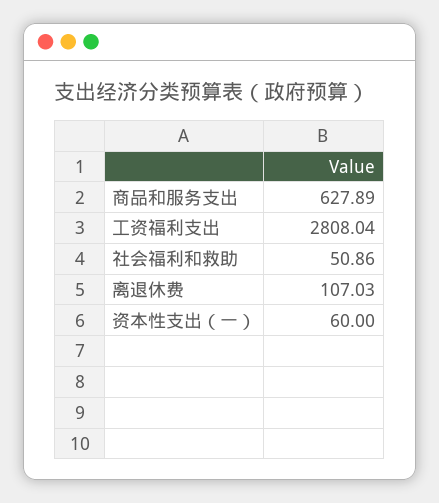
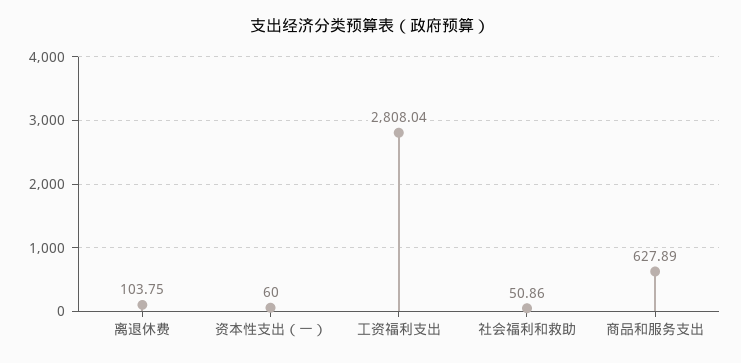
离退休费: 107.03 -> 103.75

